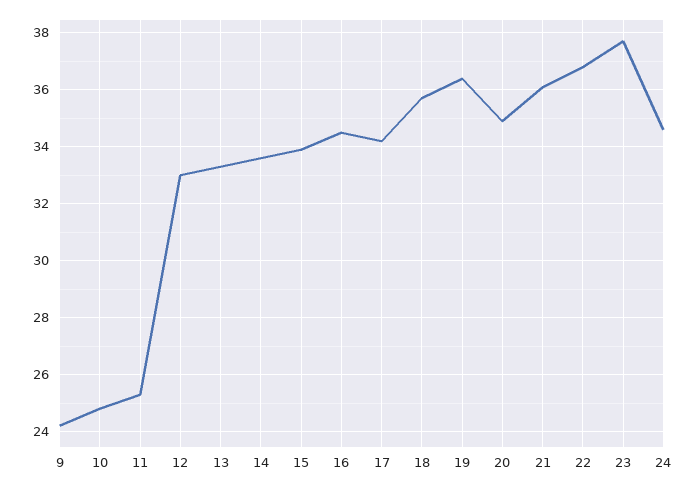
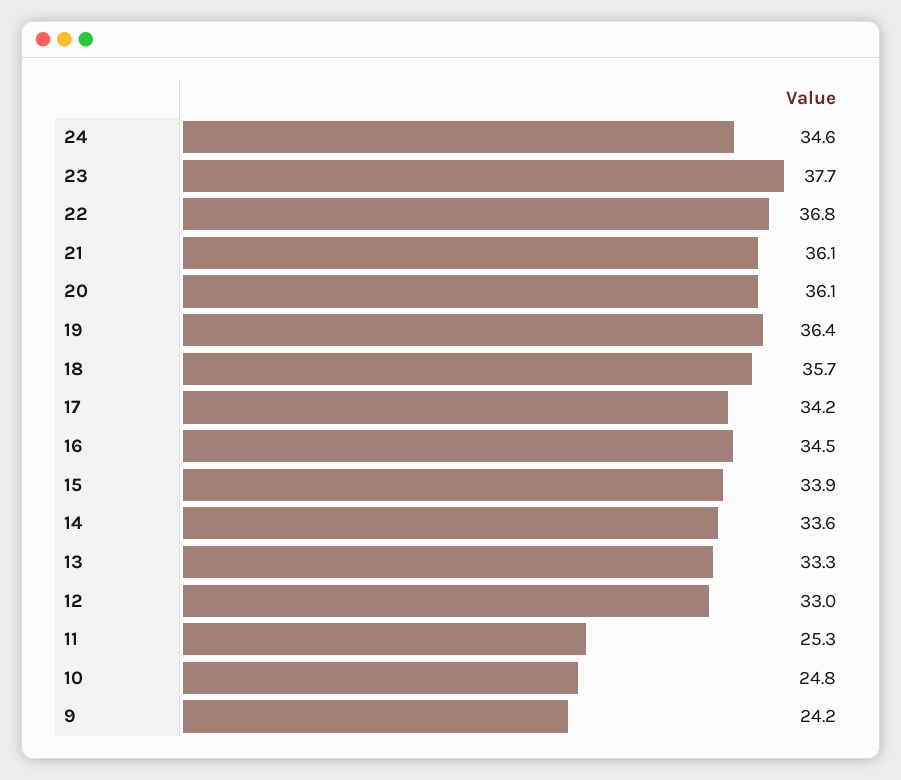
20: 35 -> 36.1

